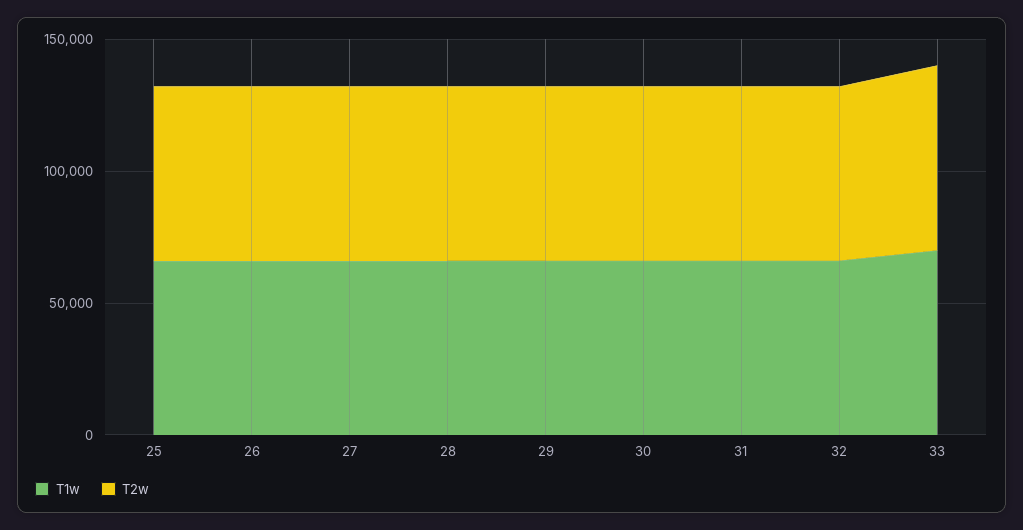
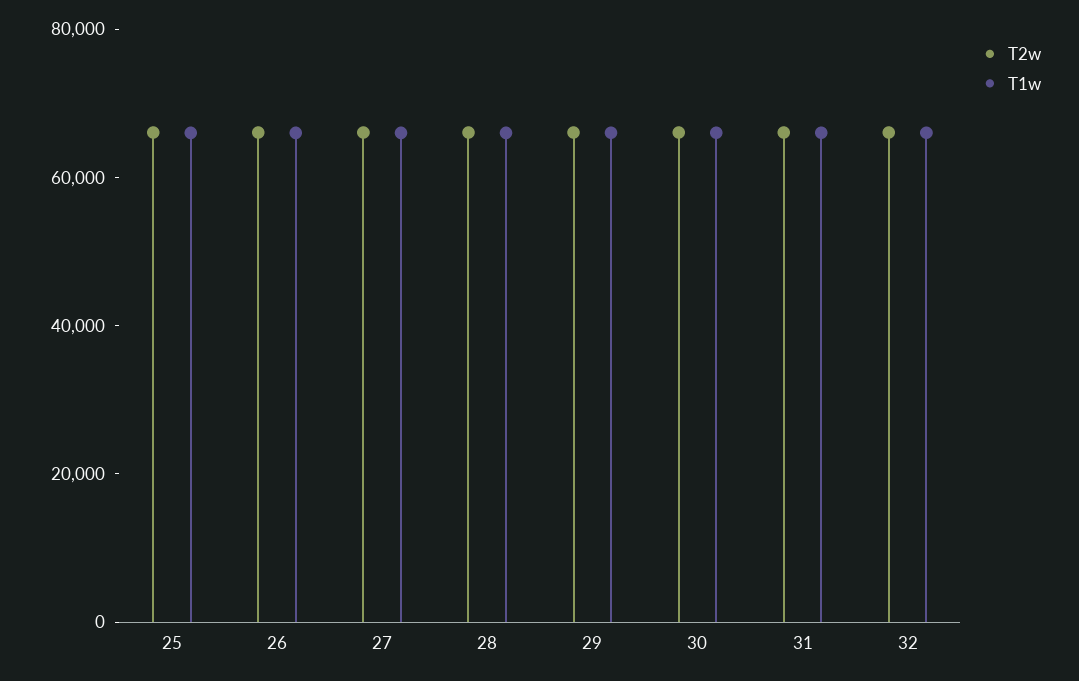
T1w, 33: 70000 -> none
T2w, 33: 70000 -> none

